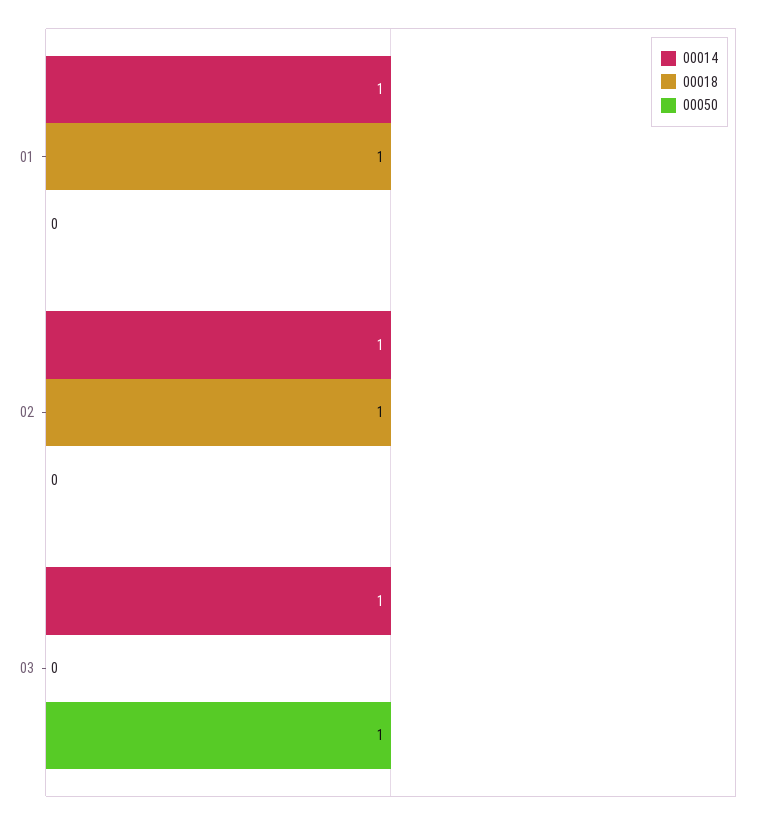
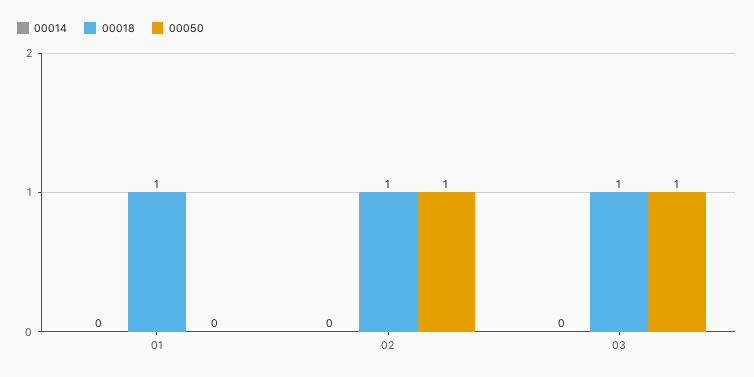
00014, 01: 1 -> 0
00014, 02: 1 -> 0
00050, 02: 0 -> 1
00014, 03: 1 -> 0
00018, 03: 0 -> 1

